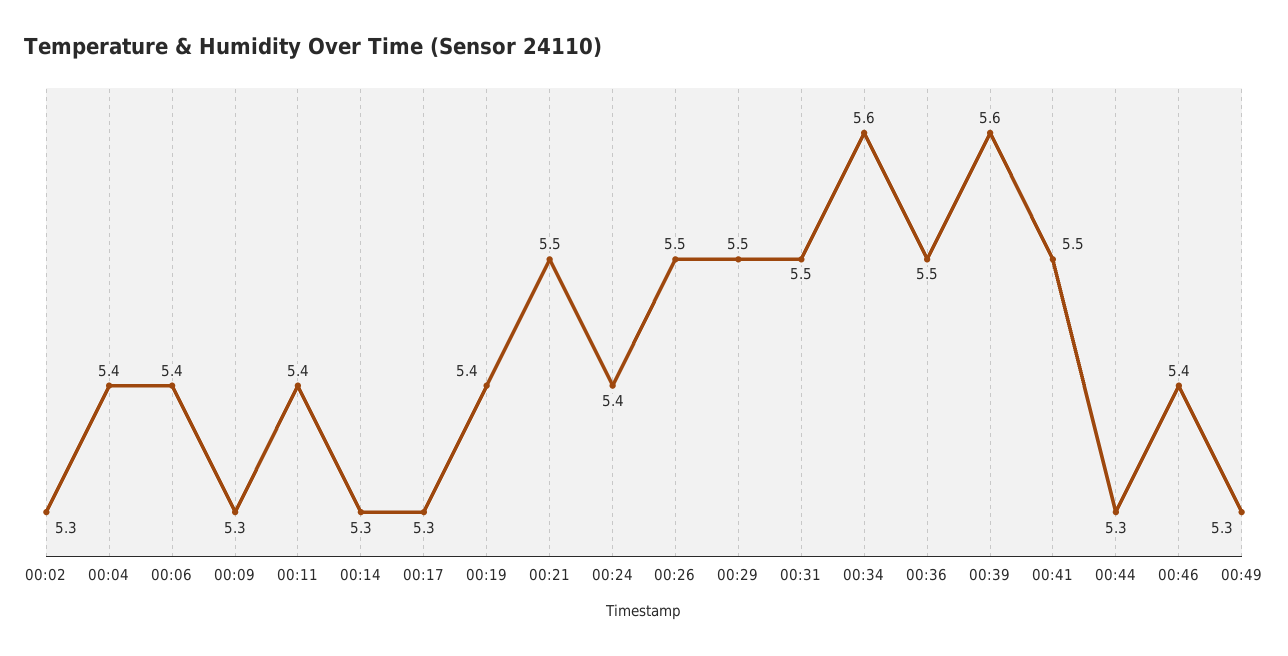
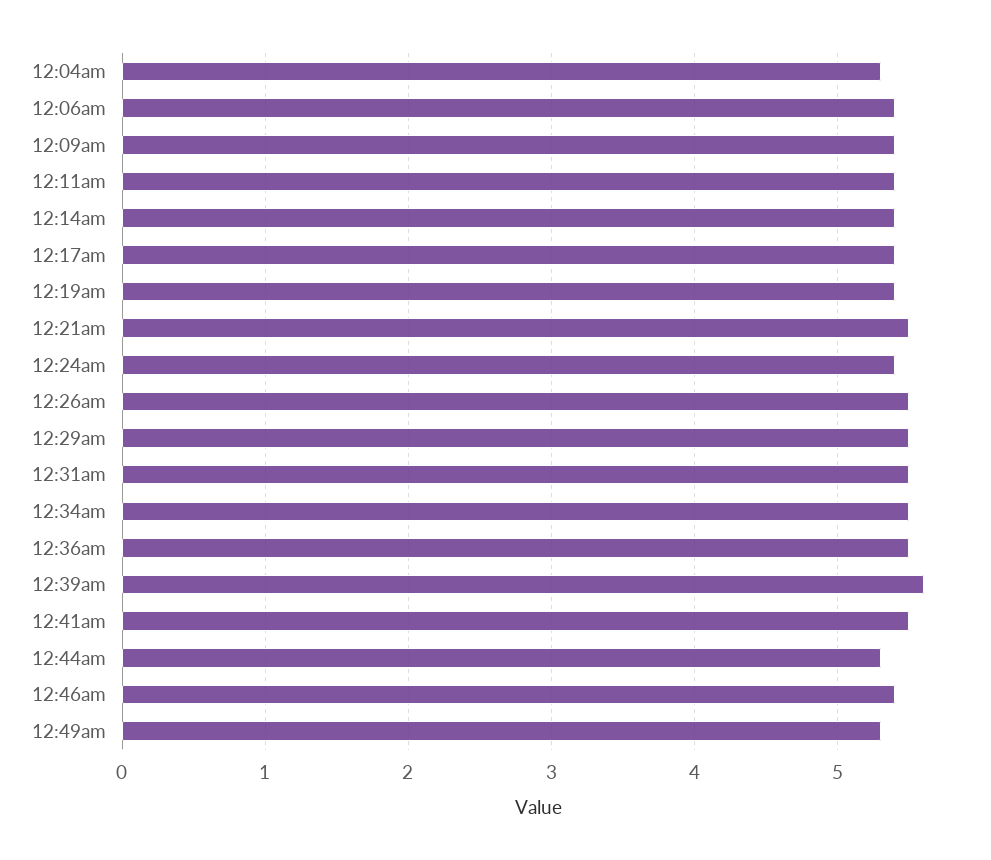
00:02: 5.3 -> none
00:04: 5.4 -> 5.3
00:09: 5.3 -> 5.4
00:14: 5.3 -> 5.4
00:17: 5.3 -> 5.4
00:34: 5.6 -> 5.5

